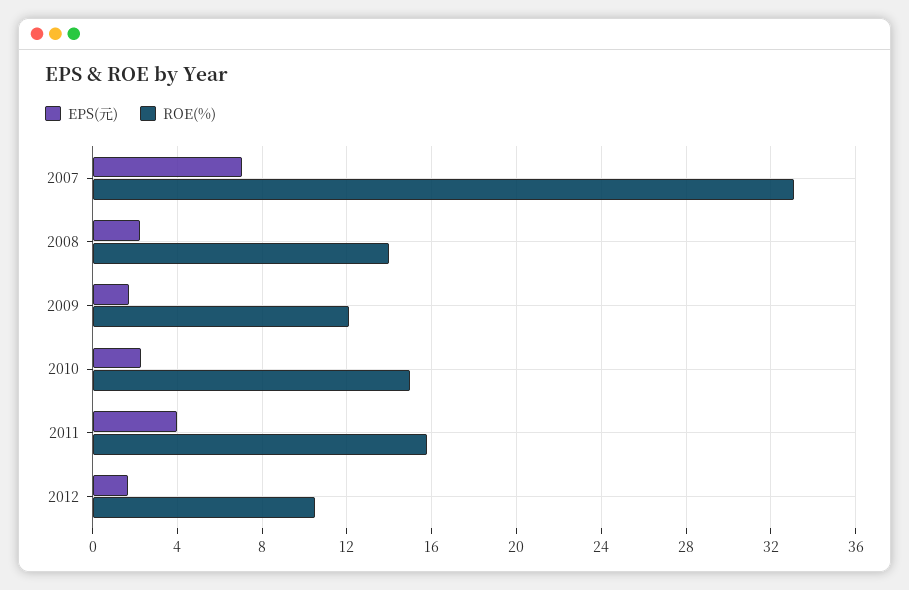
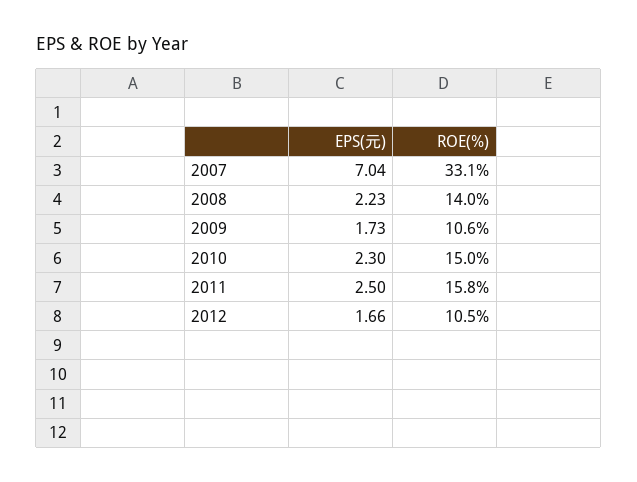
ROE(%), 2009: 12 -> 10.6
EPS(元), 2011: 4 -> 2.5

